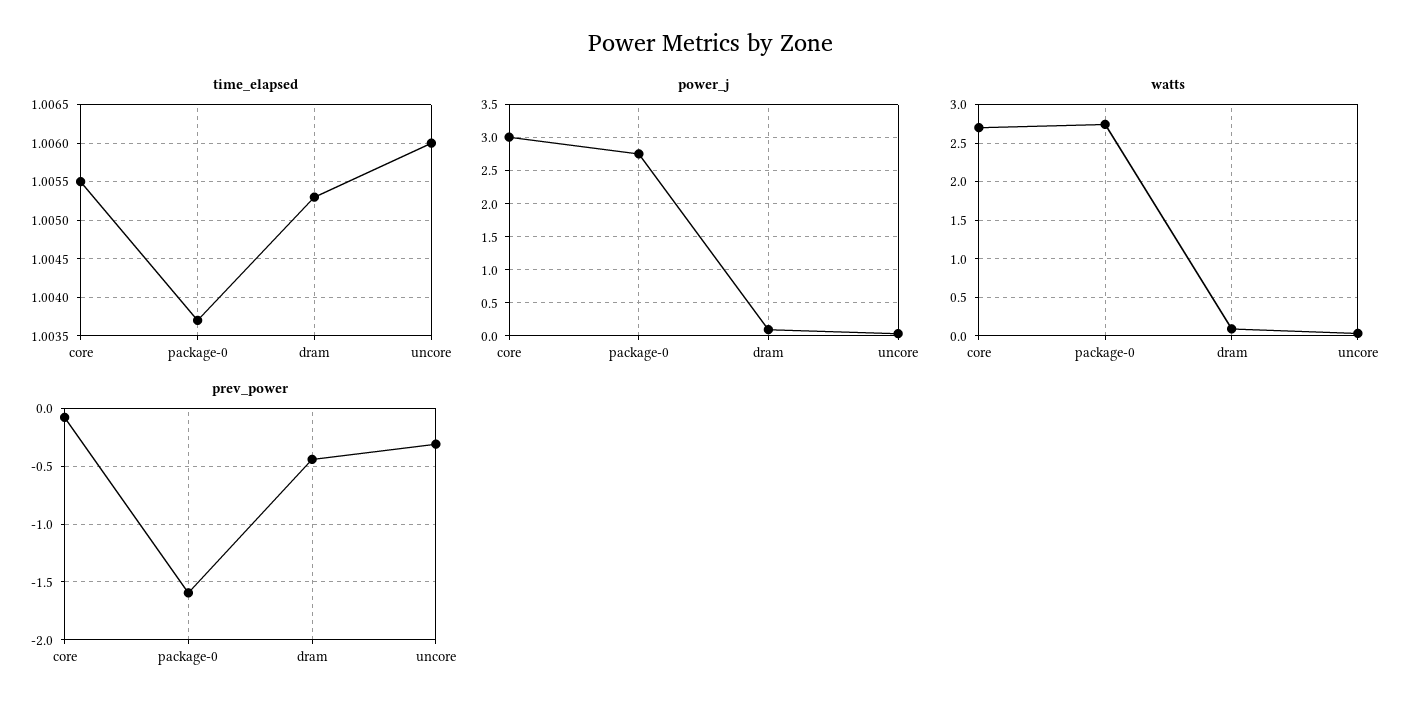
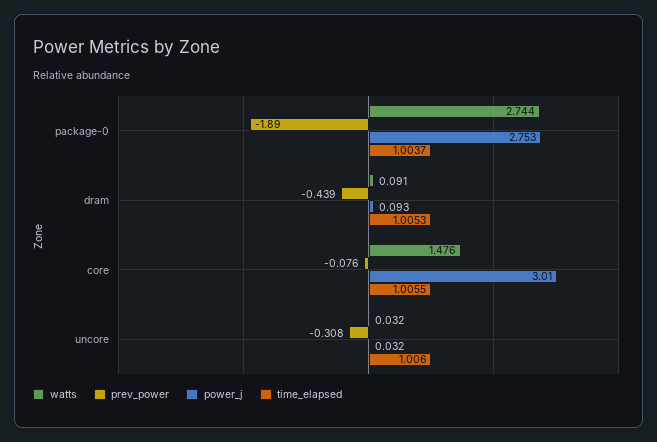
watts, core: 2.7 -> 1.476
prev_power, package-0: -1.6 -> -1.89

